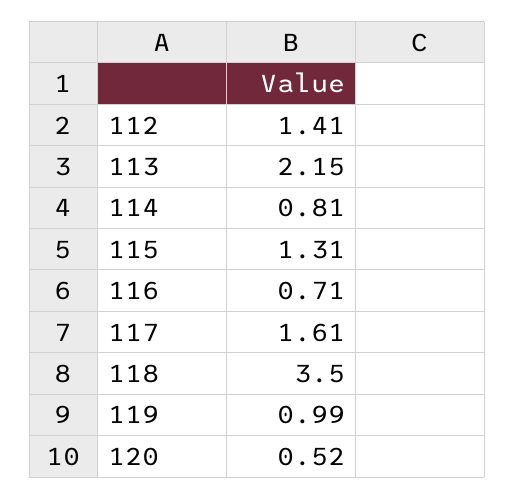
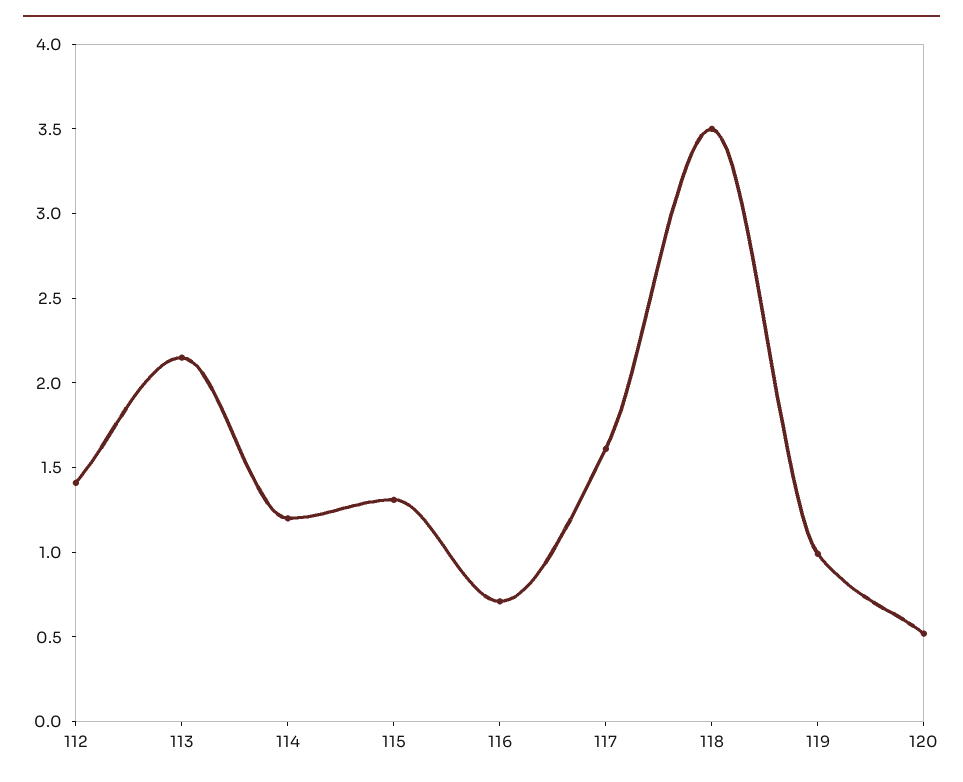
114: 0.81 -> 1.2

